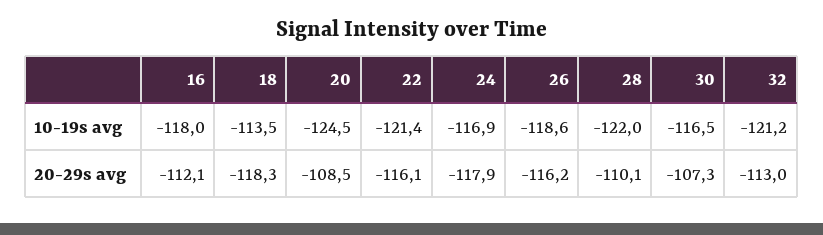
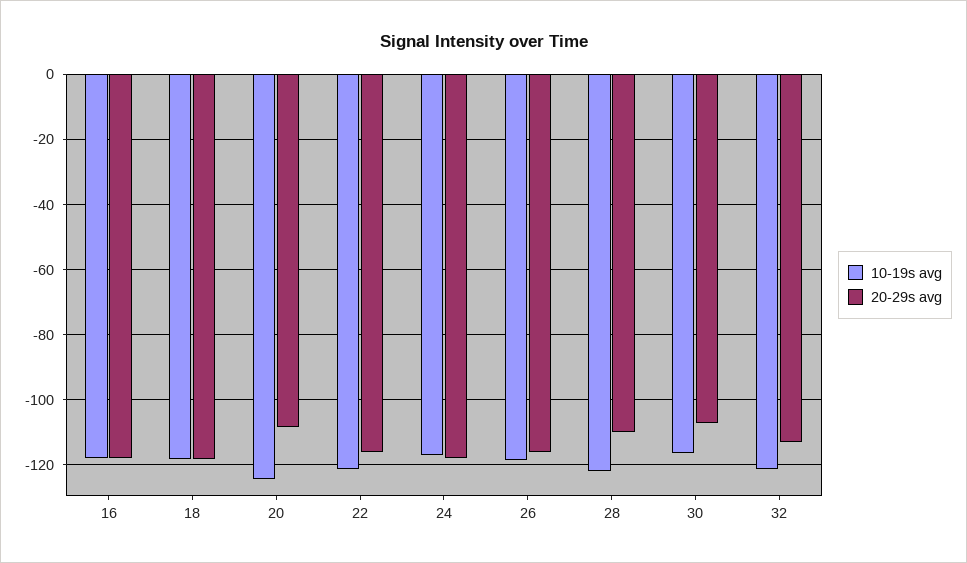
10-19s avg, 18: -113.5 -> -118
20-29s avg, 16: -112.1 -> -118

